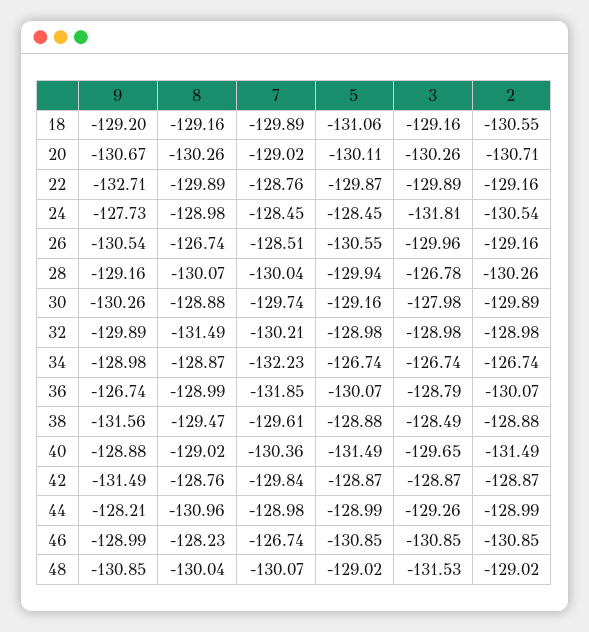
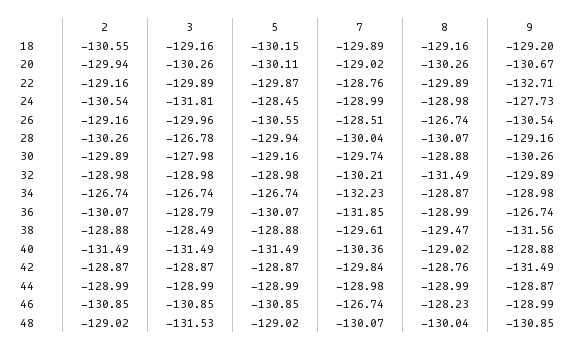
5, 18: -131.06 -> -130.15
2, 20: -130.71 -> -129.94
7, 24: -128.45 -> -128.99
3, 40: -129.65 -> -131.49
9, 44: -128.21 -> -128.87
8, 44: -130.96 -> -128.99
3, 44: -129.26 -> -128.99

